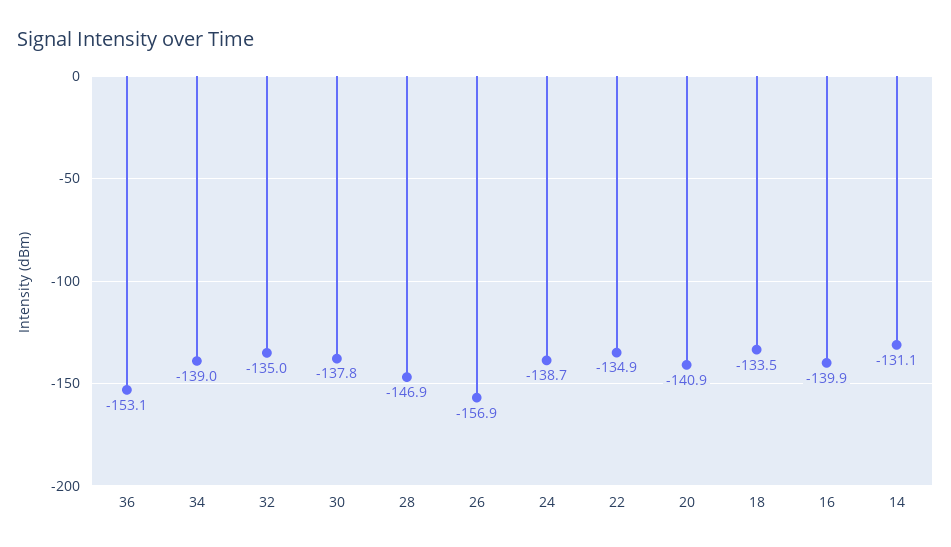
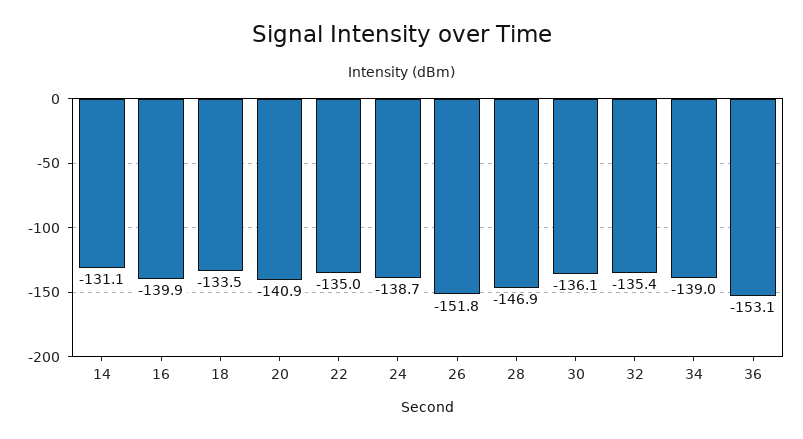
32: -135 -> -135.4
30: -137.8 -> -136.1
26: -156.9 -> -151.8
22: -134.9 -> -135

